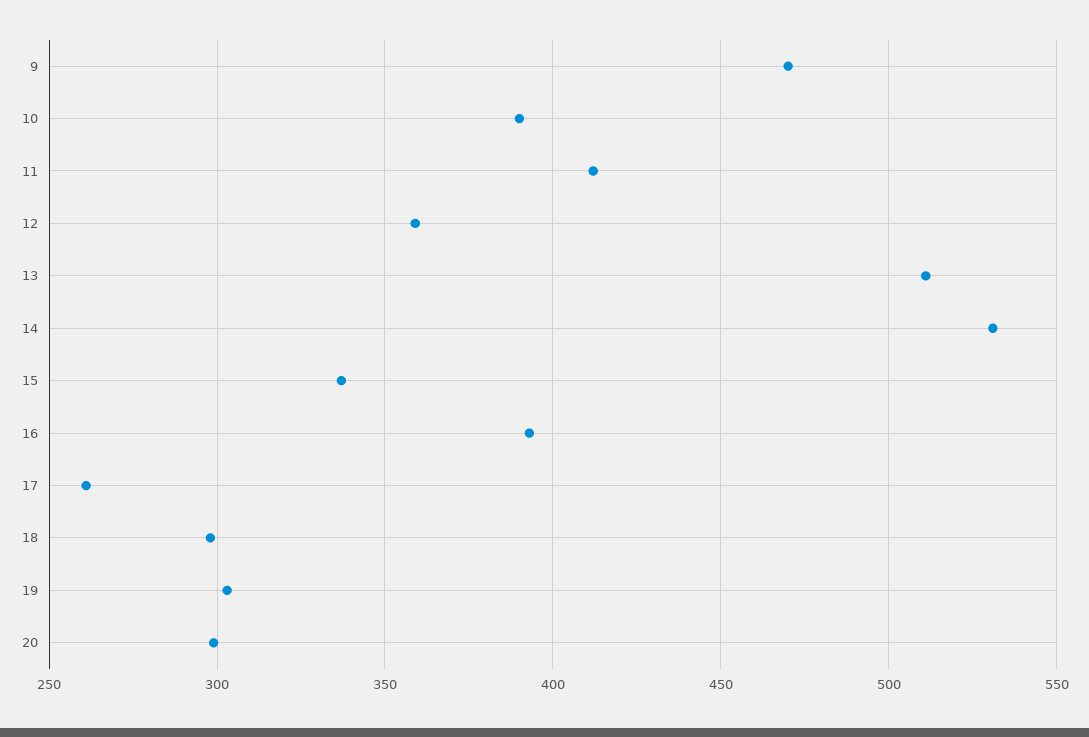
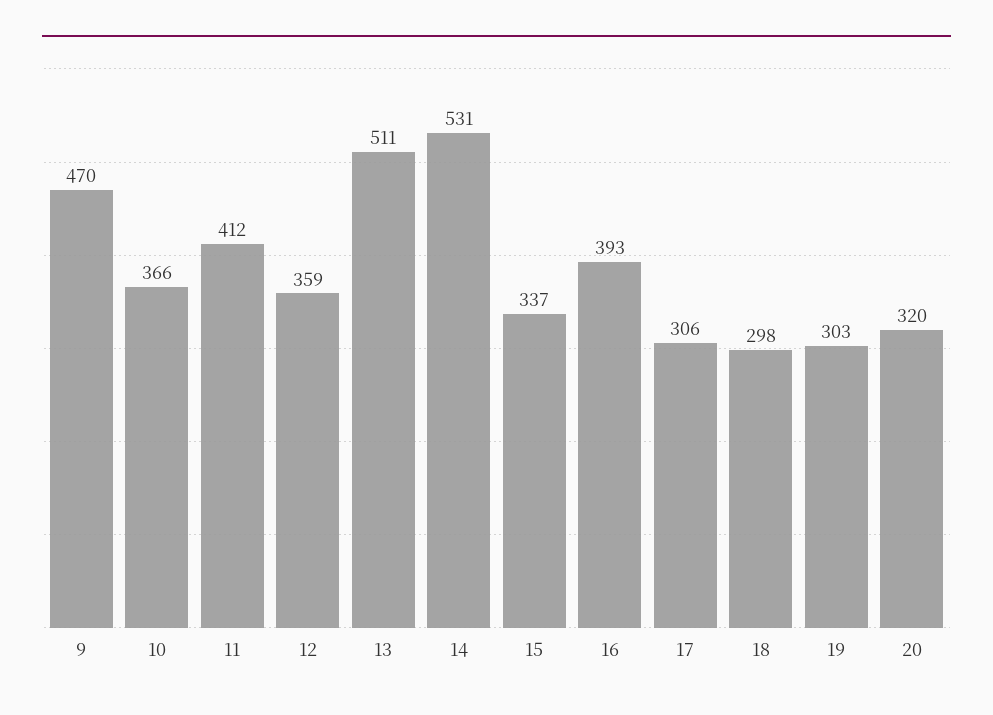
10: 390 -> 366
17: 260 -> 306
20: 300 -> 320

